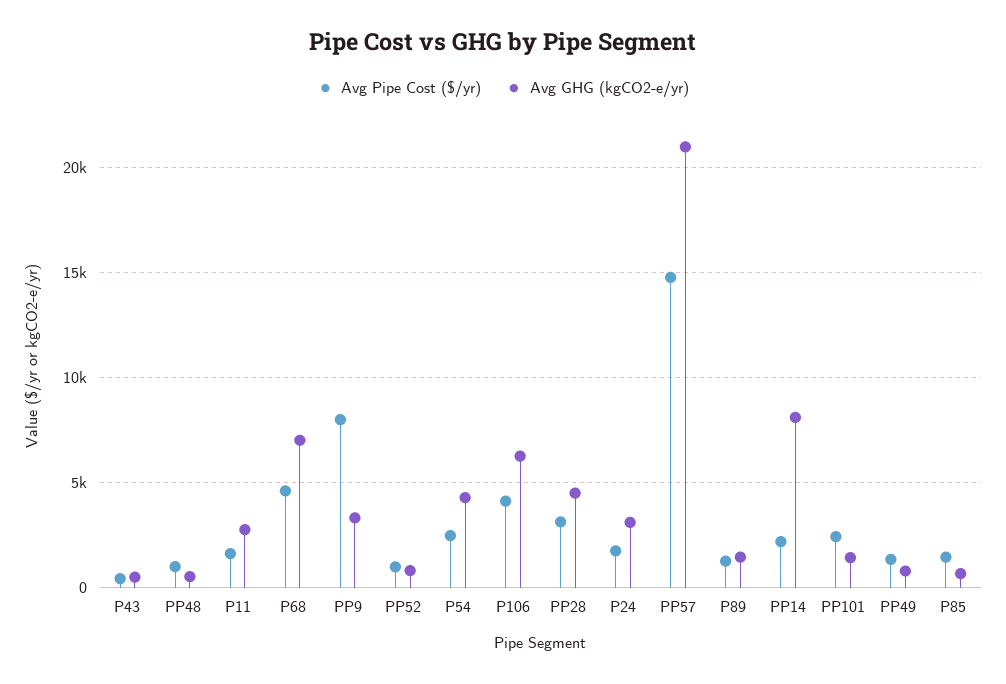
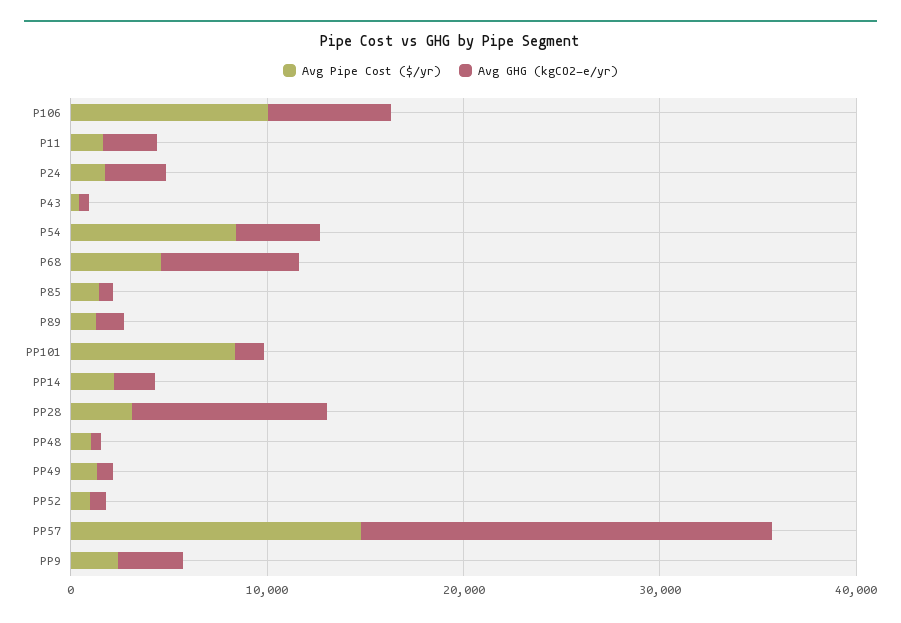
Avg Pipe Cost ($/yr), PP9: 8000 -> 2000
Avg Pipe Cost ($/yr), P54: 2500 -> 8000
Avg Pipe Cost ($/yr), P106: 4000 -> 10000
Avg GHG (kgCO2-e/yr), PP28: 4500 -> 10000
Avg GHG (kgCO2-e/yr), PP14: 8000 -> 2000
Avg Pipe Cost ($/yr), PP101: 2500 -> 8000

